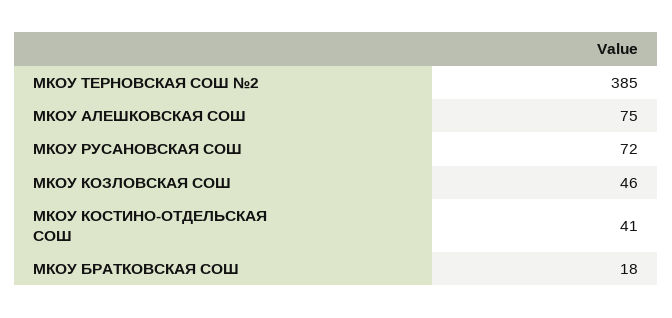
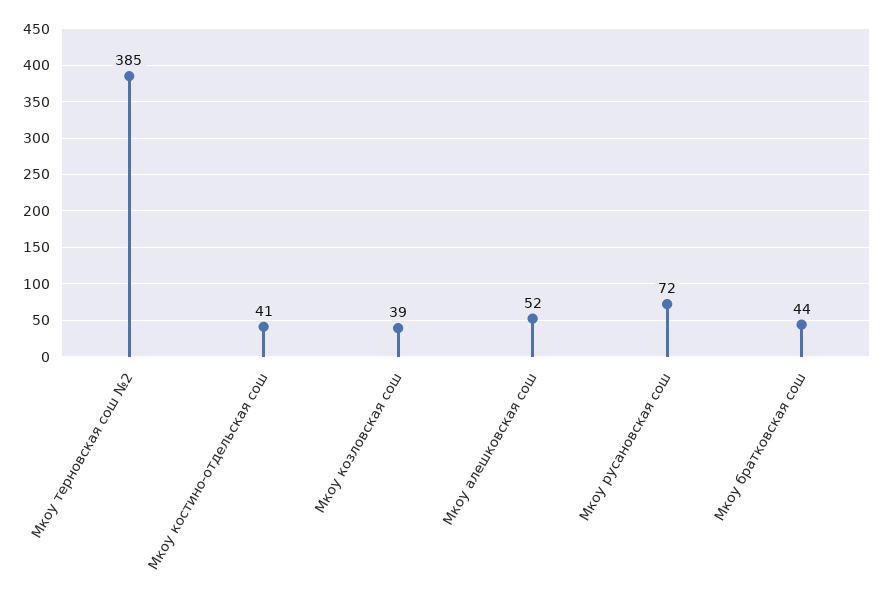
МКОУ АЛЕШКОВСКАЯ СОШ: 75 -> 52
МКОУ КОЗЛОВСКАЯ СОШ: 46 -> 39
МКОУ БРАТКОВСКАЯ СОШ: 18 -> 44

